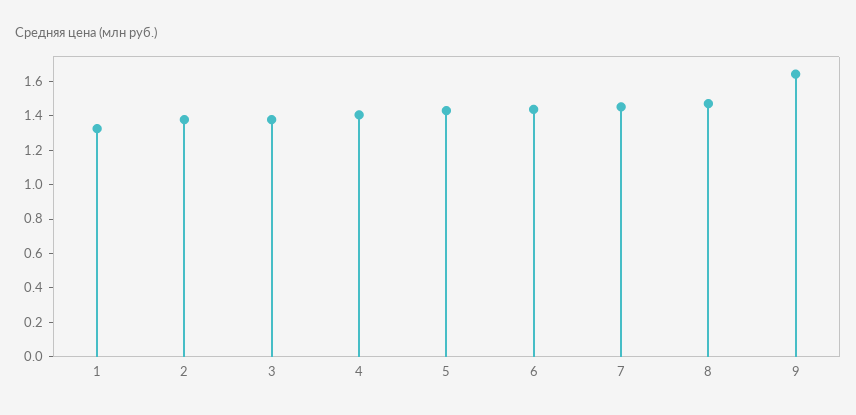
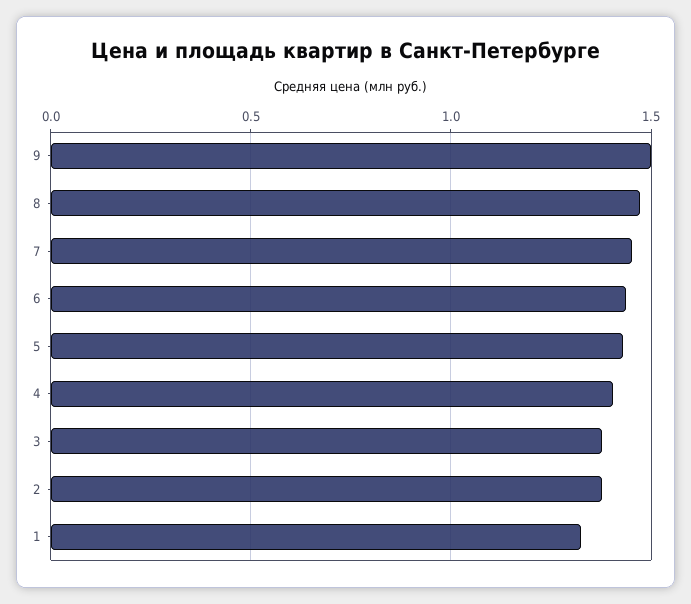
9: 1.65 -> 1.5

